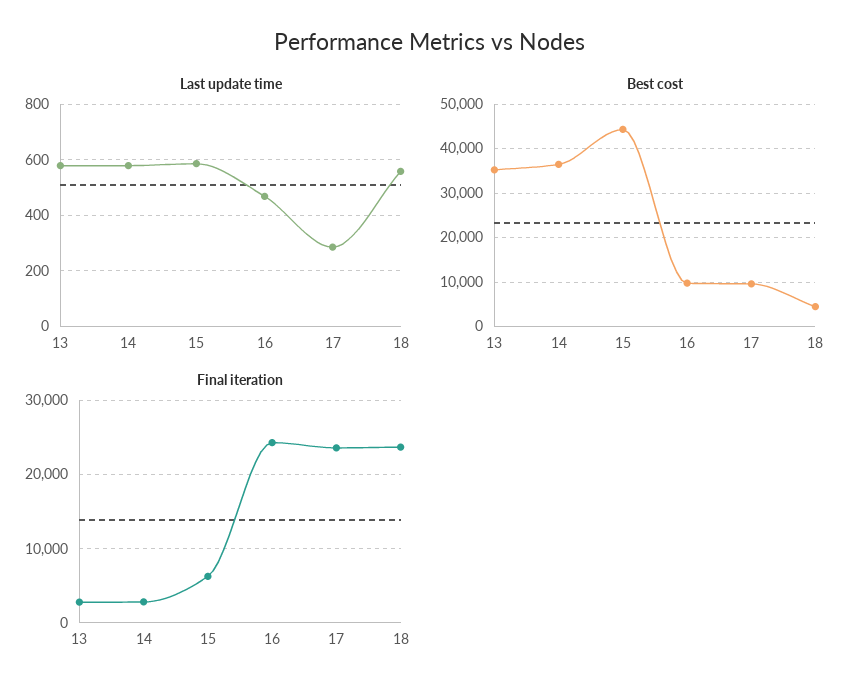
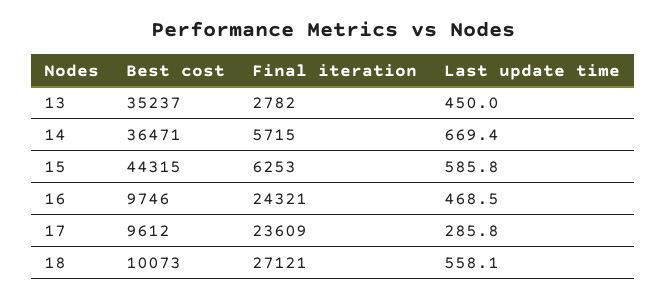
Last update time, 13: 575 -> 450
Last update time, 14: 575 -> 669.4
Best cost, 18: 4000 -> 10073
Final iteration, 14: 3000 -> 5715
Final iteration, 18: 24000 -> 27121

